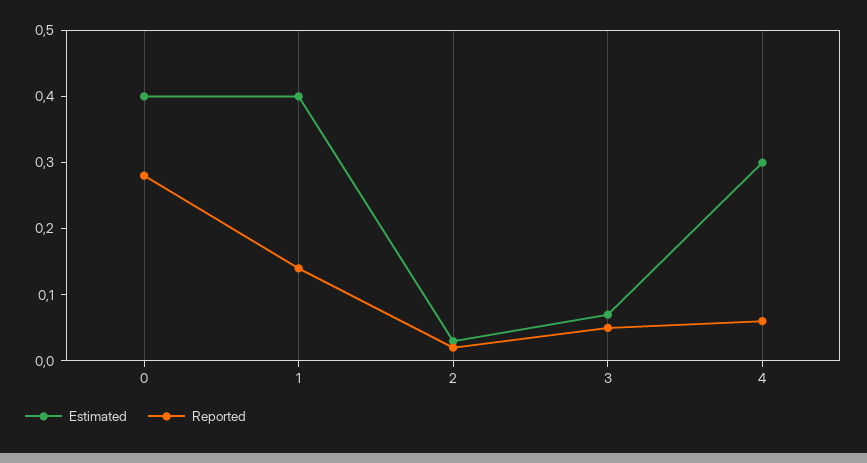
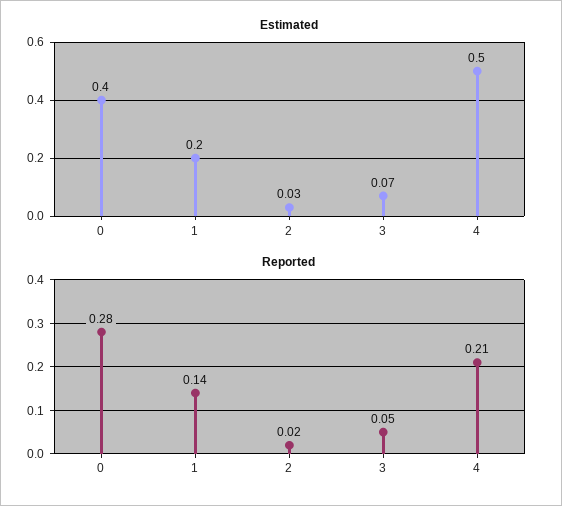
Estimated, 1: 0.4 -> 0.2
Estimated, 4: 0.3 -> 0.5
Reported, 4: 0.05 -> 0.21

